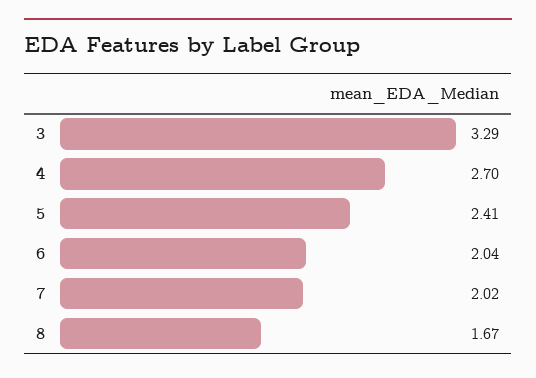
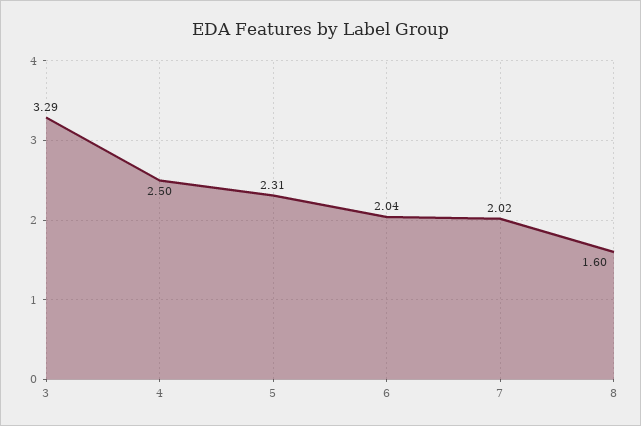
4: 2.7 -> 2.5
5: 2.41 -> 2.31
8: 1.67 -> 1.6

